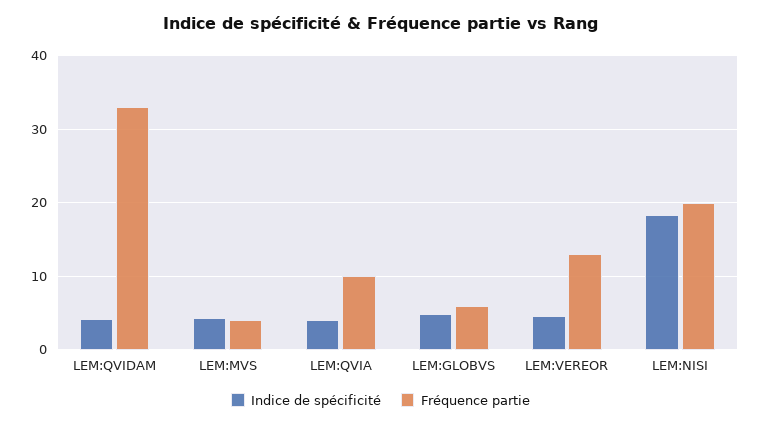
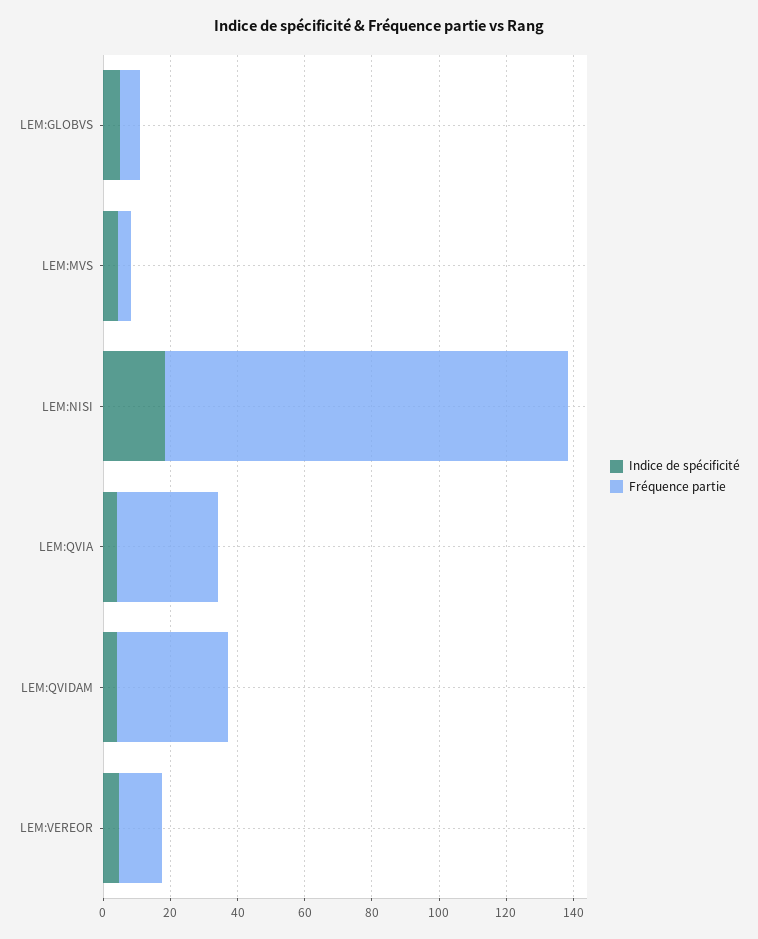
Fréquence partie, LEM:QVIA: 10 -> 30
Fréquence partie, LEM:NISI: 20 -> 120

